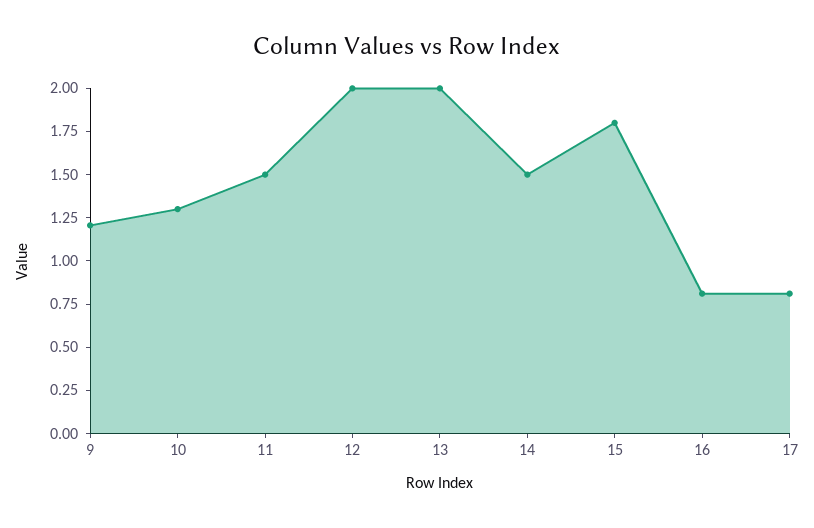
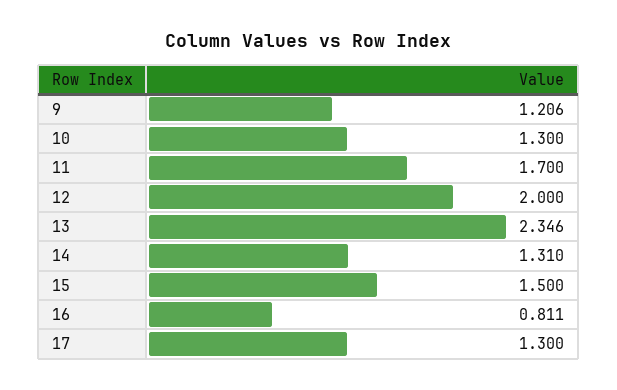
11: 1.5 -> 1.7
13: 2 -> 2.346
14: 1.5 -> 1.31
15: 1.8 -> 1.5
17: 0.8 -> 1.3

